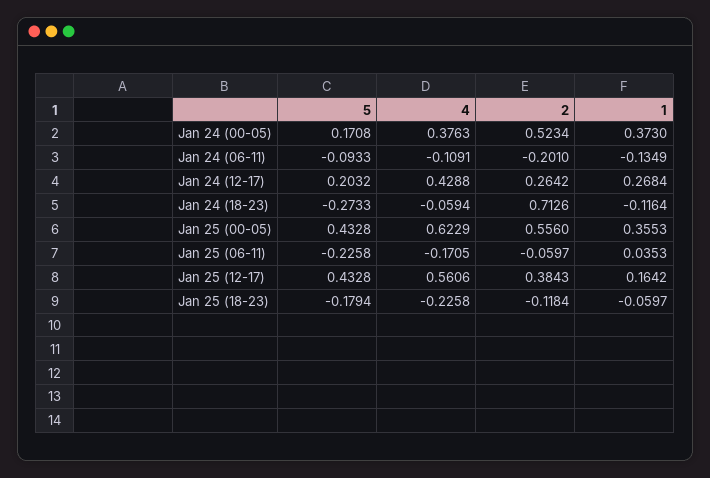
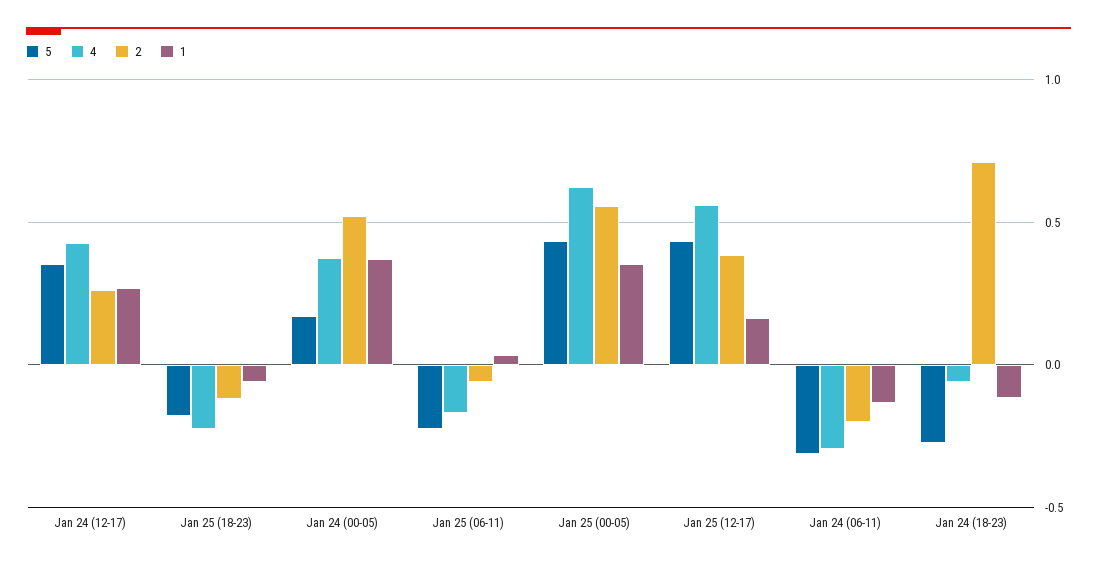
5, Jan 24 (06-11): -0.0933 -> -0.3
4, Jan 24 (06-11): -0.1091 -> -0.3
5, Jan 24 (12-17): 0.2032 -> 0.35

